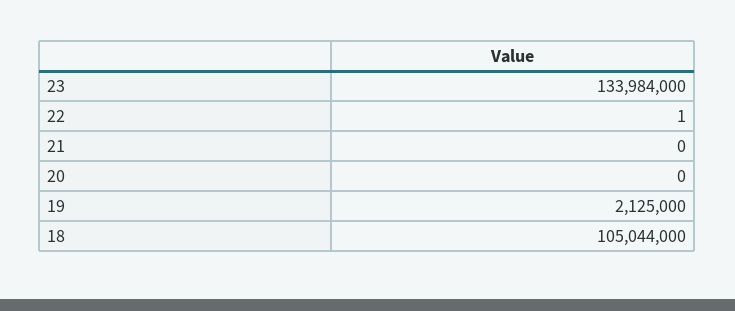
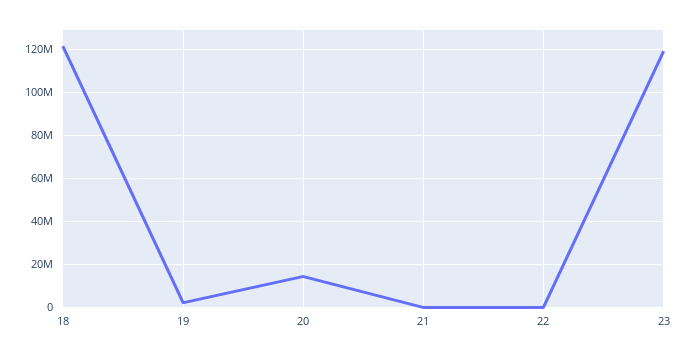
23: 133984000 -> 120000000
20: 0 -> 15000000
18: 105044000 -> 120000000

